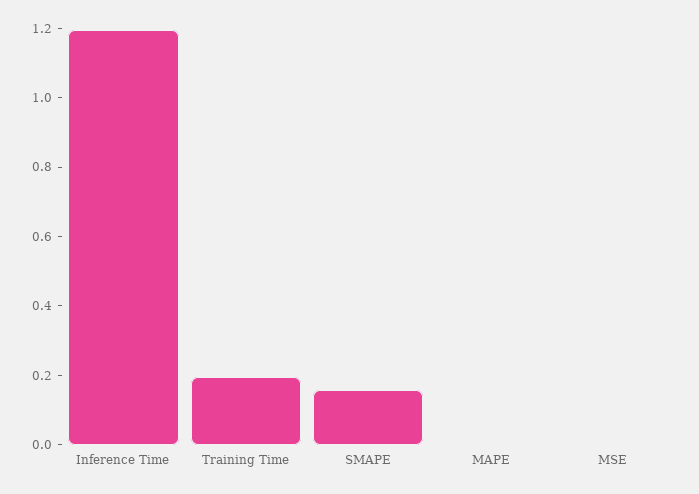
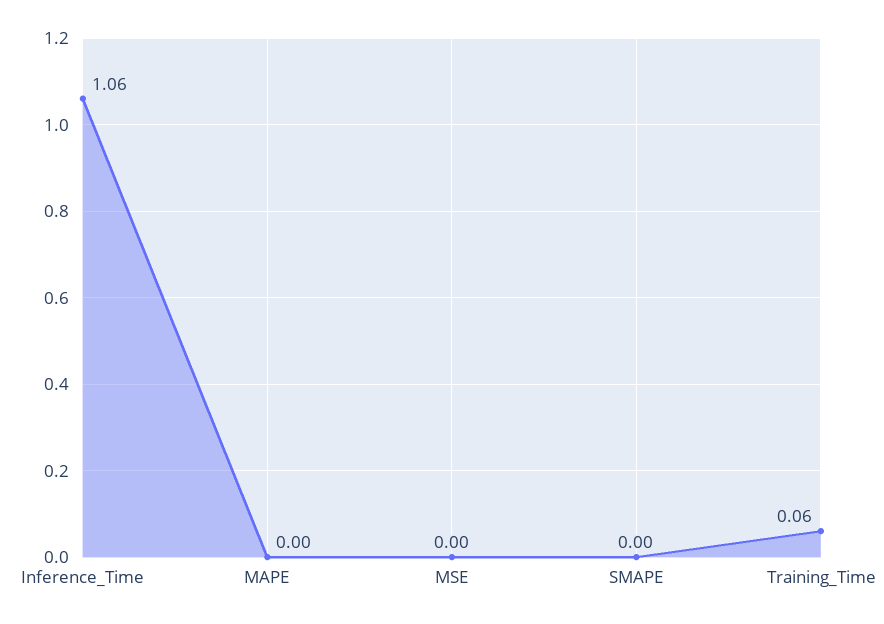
Inference Time: 1.2 -> 1.06
Training Time: 0.2 -> 0.06
SMAPE: 0.15 -> 0

